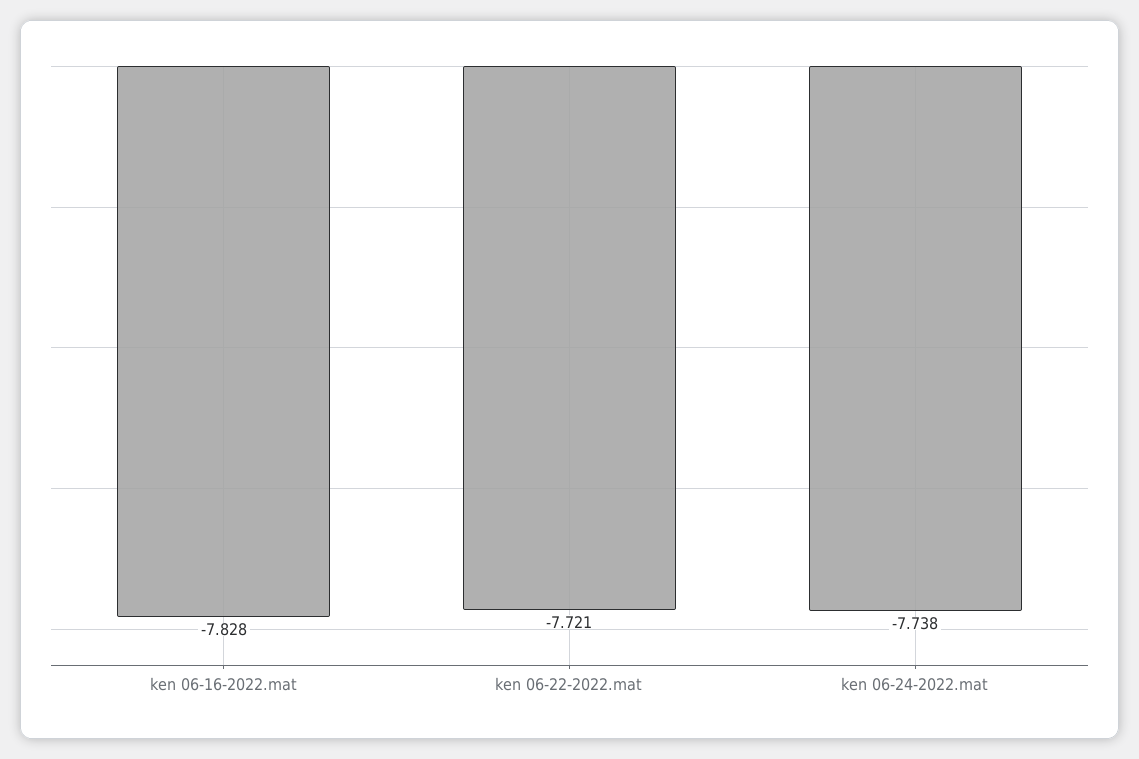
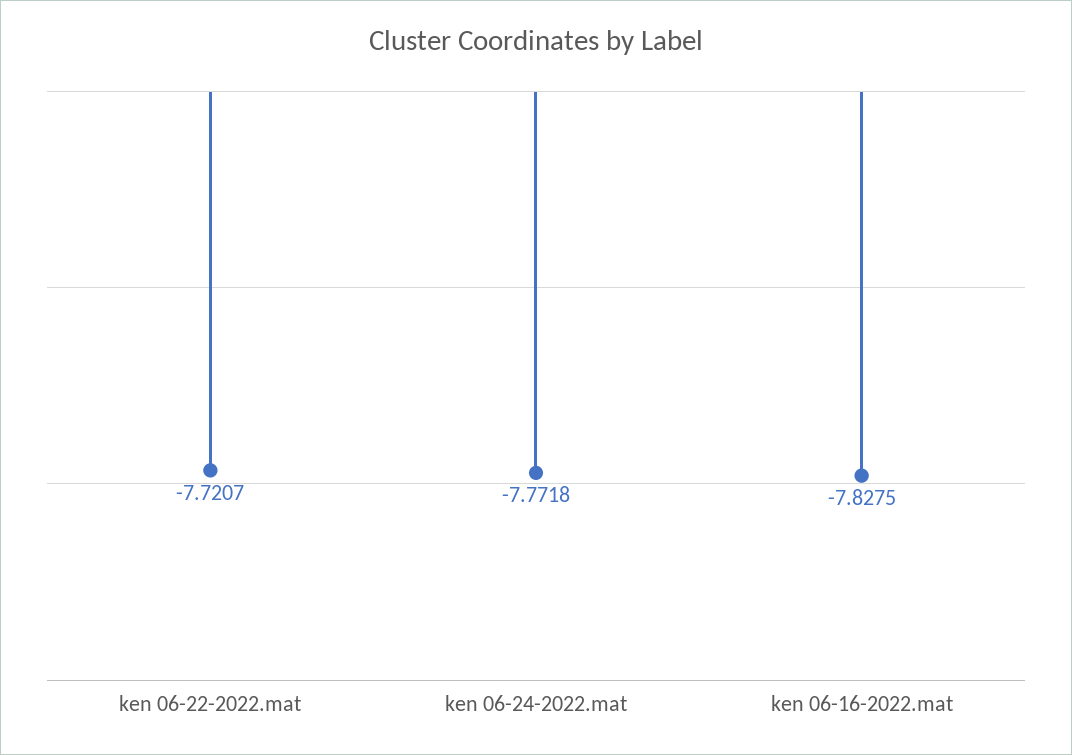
ken 06-24-2022.mat: -7.738 -> -7.7718

